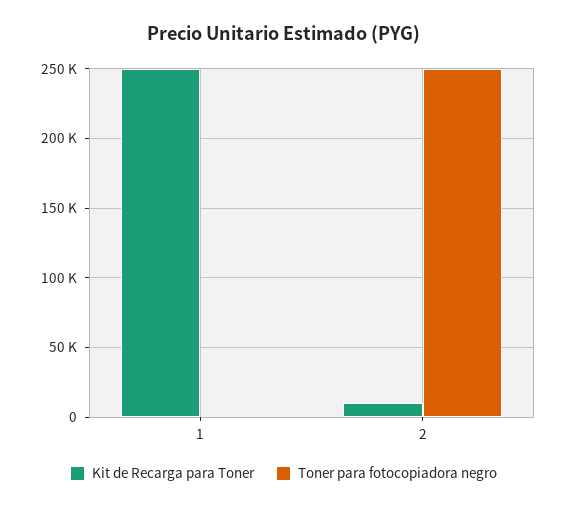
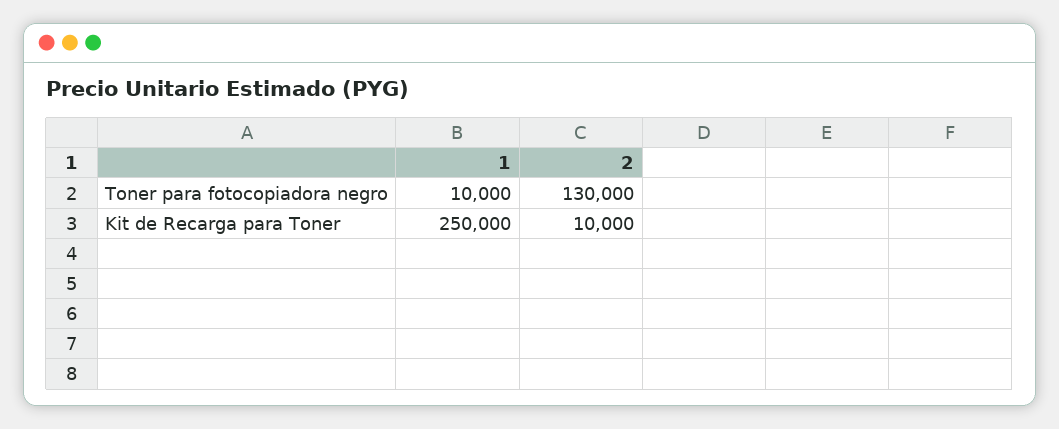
Toner para fotocopiadora negro, 1: 0 -> 10000
Toner para fotocopiadora negro, 2: 250000 -> 130000

